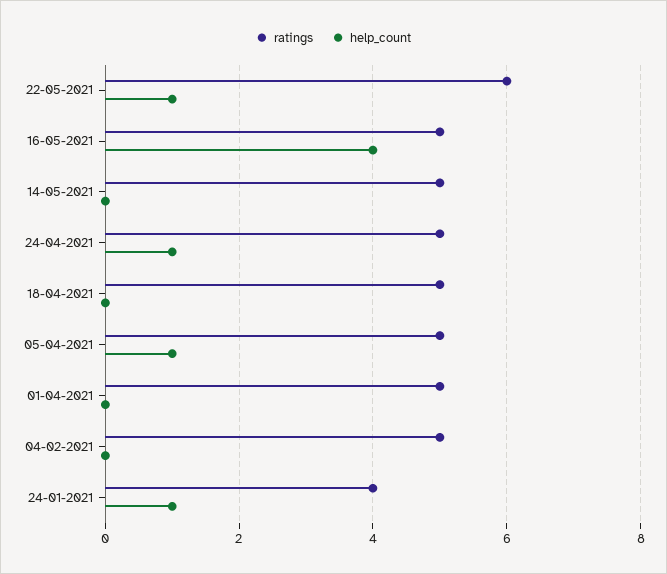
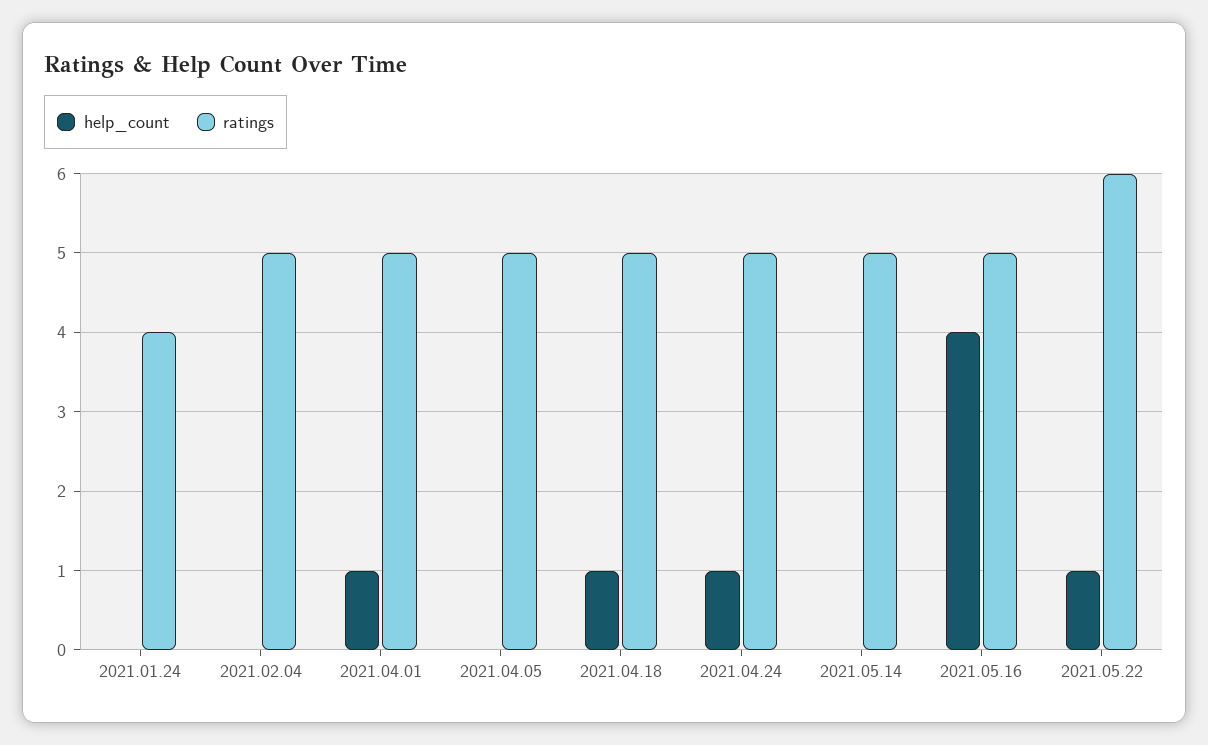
help_count, 18-04-2021: 0 -> 1
help_count, 05-04-2021: 1 -> 0
help_count, 01-04-2021: 0 -> 1
help_count, 24-01-2021: 1 -> 0

